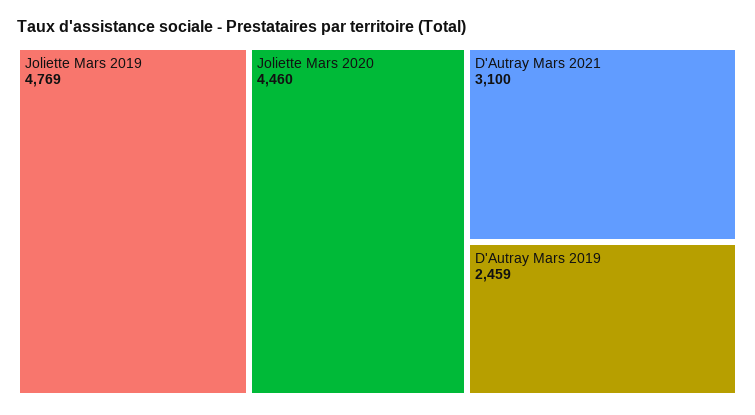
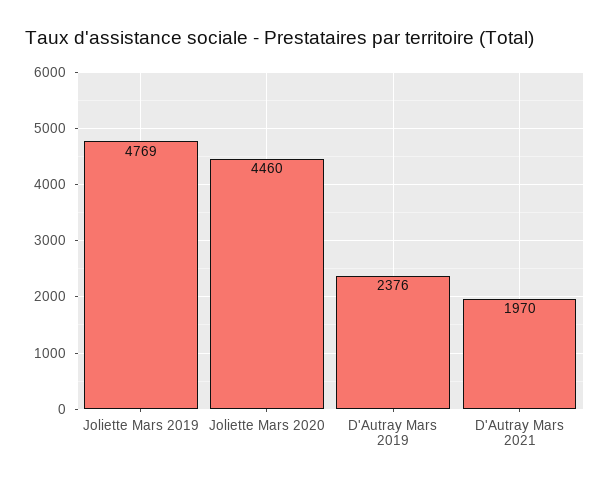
D'Autray Mars 2021: 3100 -> 1970
D'Autray Mars 2019: 2459 -> 2376

